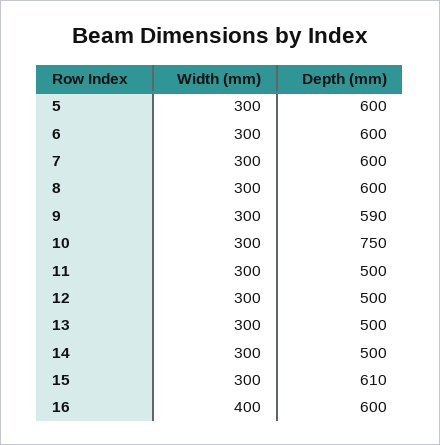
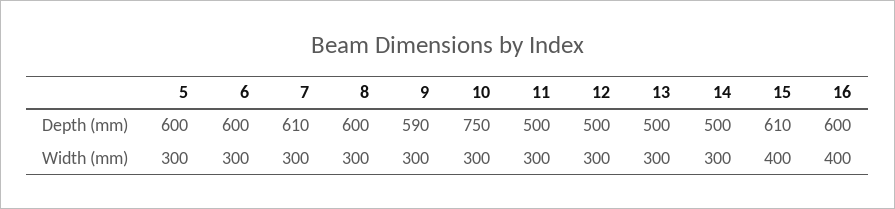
Depth (mm), 7: 600 -> 610
Width (mm), 15: 300 -> 400

